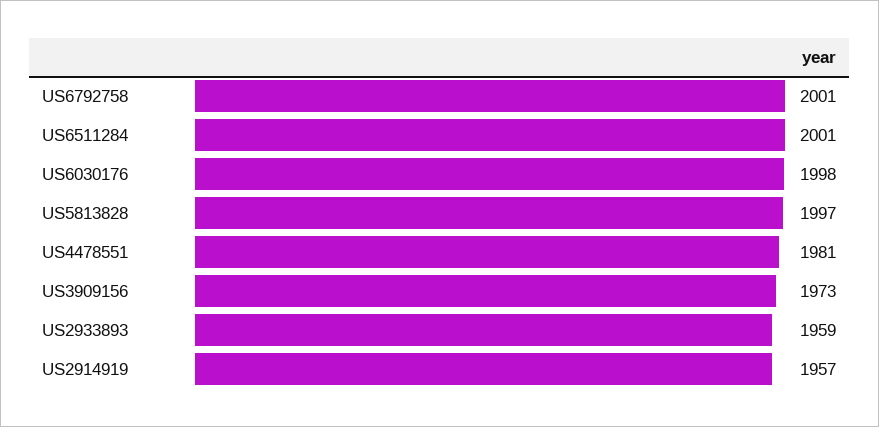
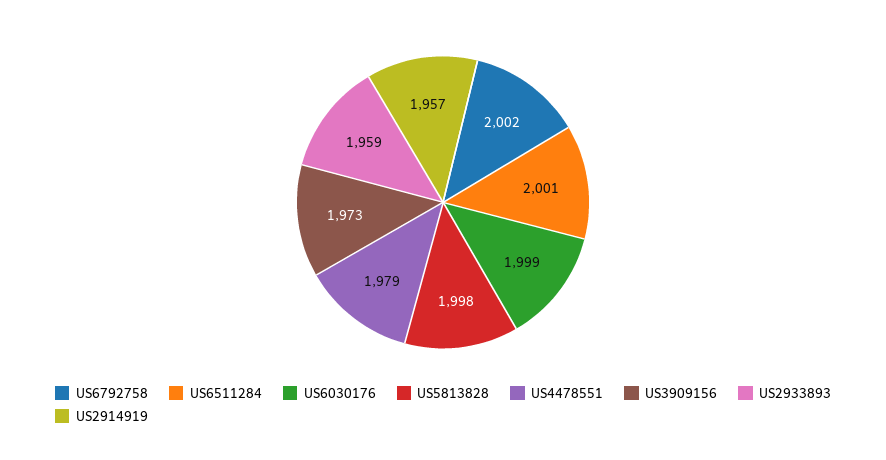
US6792758: 2001 -> 2002
US6030176: 1998 -> 1999
US5813828: 1997 -> 1998
US4478551: 1981 -> 1979

